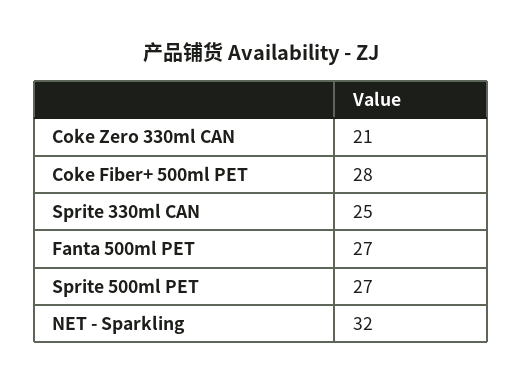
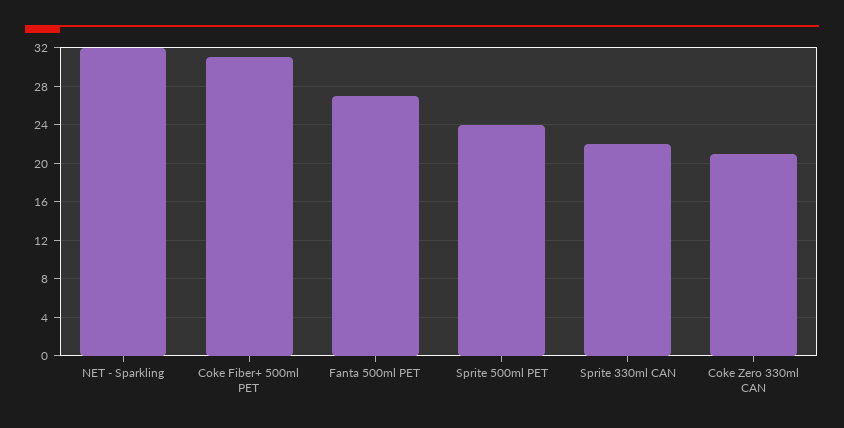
Coke Fiber+ 500ml PET: 28 -> 31
Sprite 330ml CAN: 25 -> 22
Sprite 500ml PET: 27 -> 24

